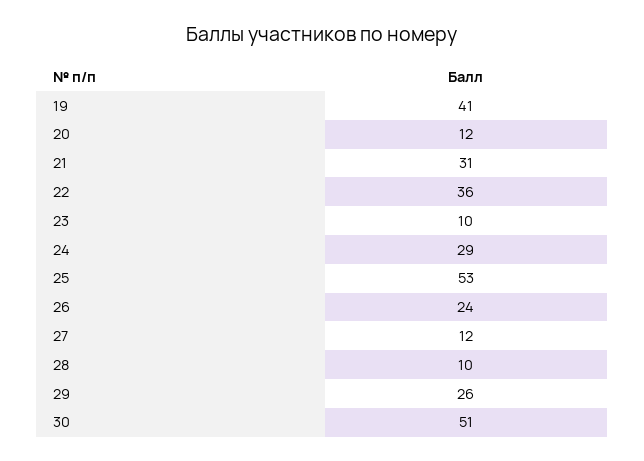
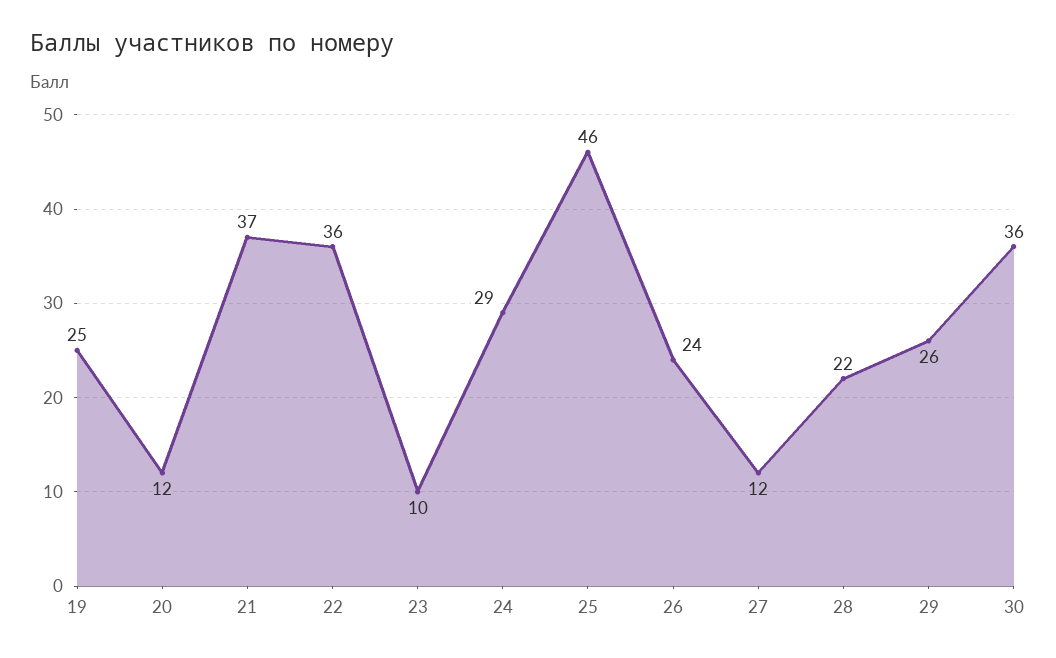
19: 41 -> 25
21: 31 -> 37
25: 53 -> 46
28: 10 -> 22
30: 51 -> 36

